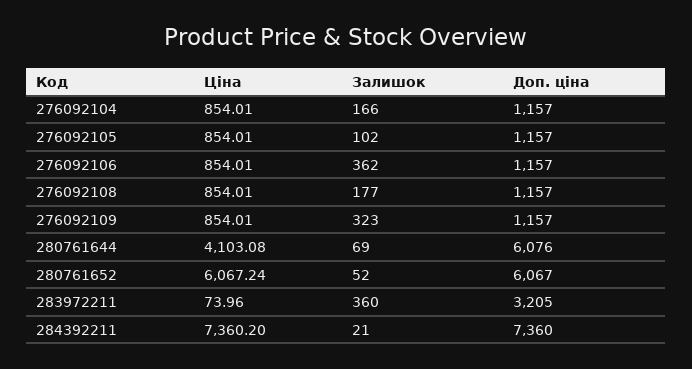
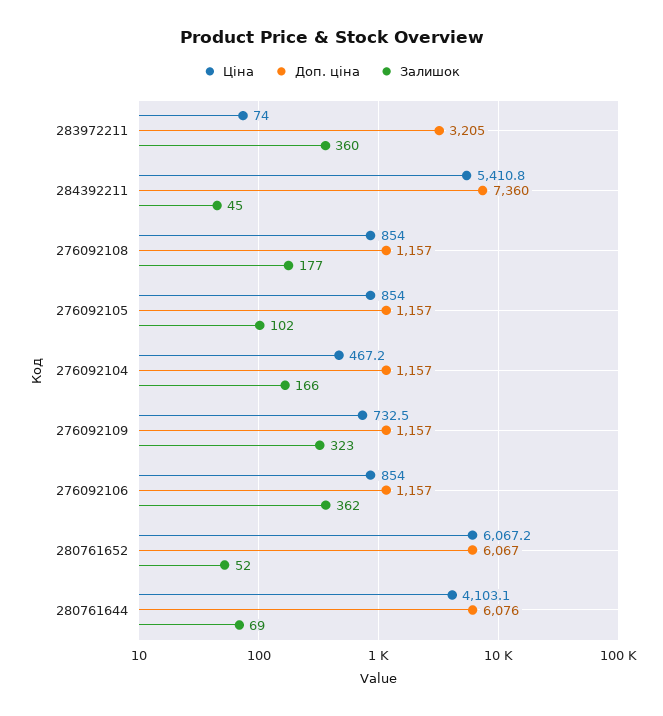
Ціна, 276092104: 854.01 -> 467.2
Ціна, 276092109: 854.01 -> 732.5
Ціна, 284392211: 7360.2 -> 5410.8
Залишок, 284392211: 21 -> 45

